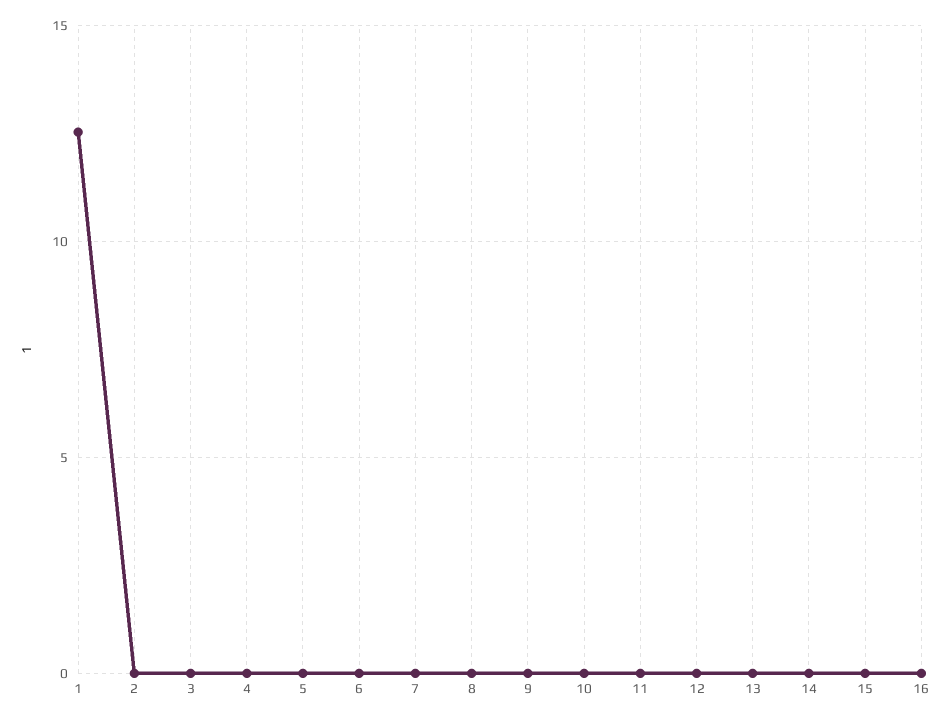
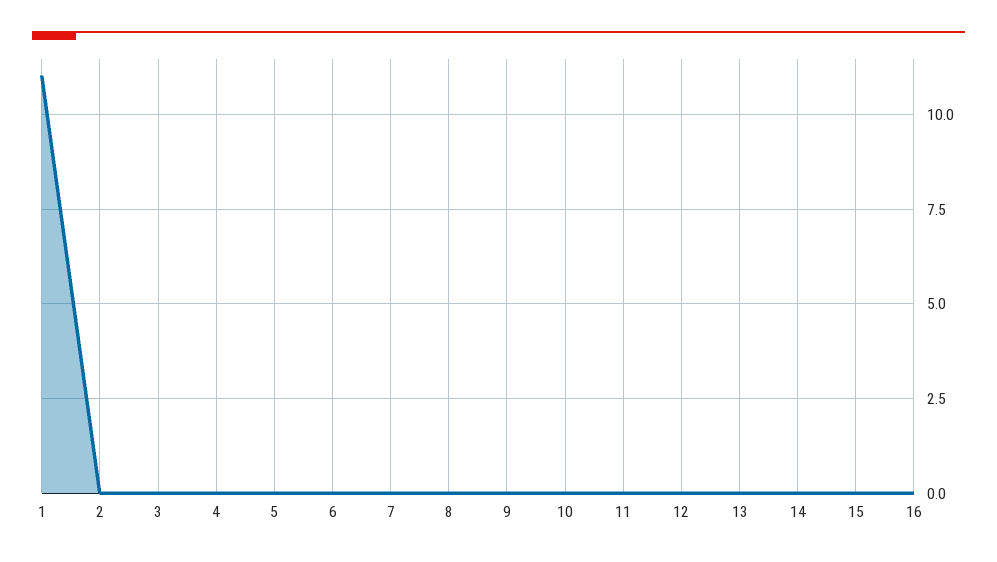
1: 12.5 -> 11

